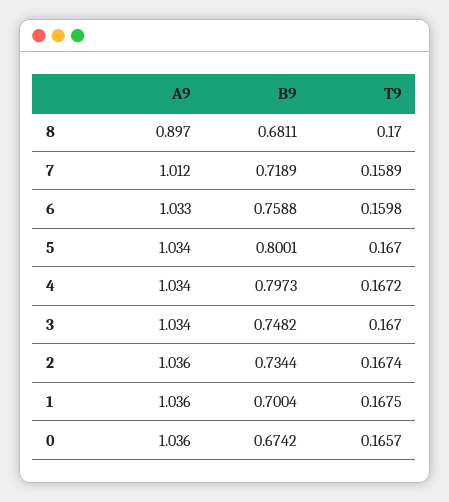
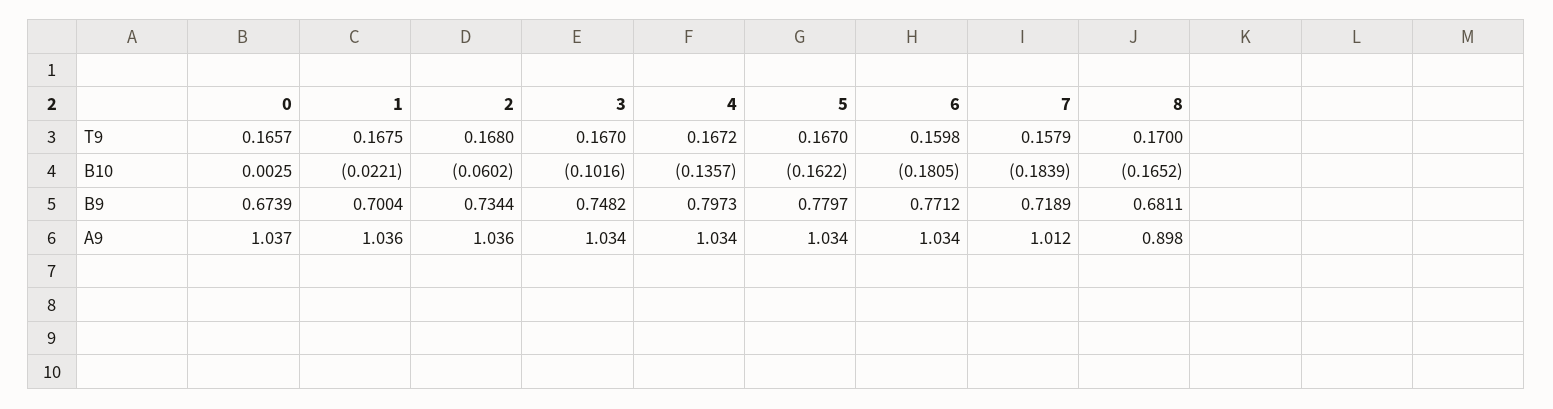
A9, 8: 0.897 -> 0.898
T9, 7: 0.1589 -> 0.1579
A9, 6: 1.033 -> 1.034
B9, 6: 0.7588 -> 0.7712
B9, 5: 0.8001 -> 0.7797
T9, 2: 0.1674 -> 0.168
A9, 0: 1.036 -> 1.037
B9, 0: 0.6742 -> 0.6739
B10, 0: none -> 0.0025
B10, 1: none -> -0.0221
B10, 2: none -> -0.0602
B10, 3: none -> -0.1016
B10, 4: none -> -0.1357
B10, 5: none -> -0.1622
B10, 6: none -> -0.1805
B10, 7: none -> -0.1839
B10, 8: none -> -0.1652

